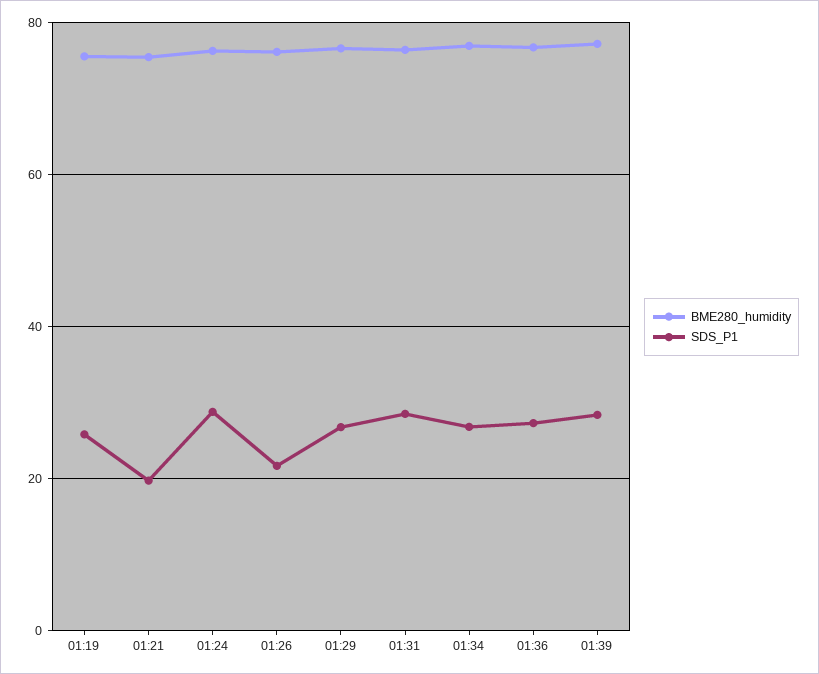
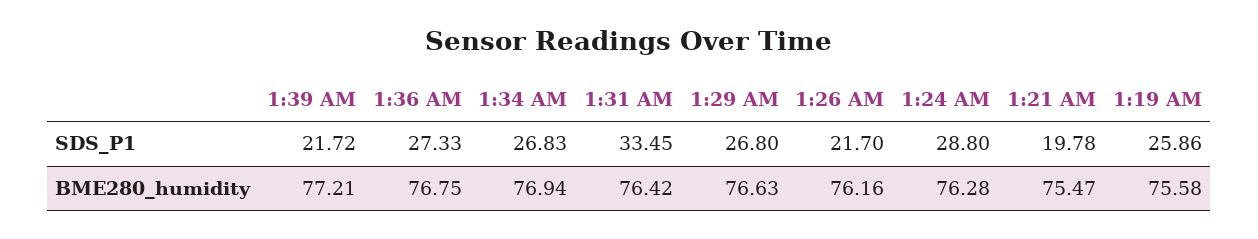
SDS_P1, 01:31: 28 -> 33.45
SDS_P1, 01:39: 28 -> 21.72

